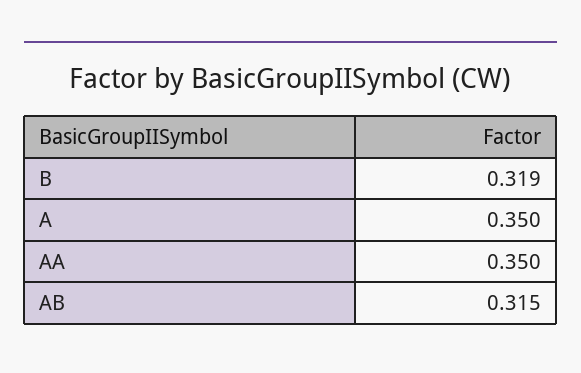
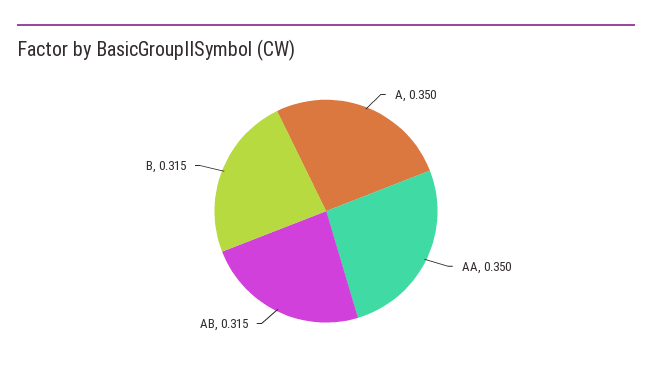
B: 0.319 -> 0.315

